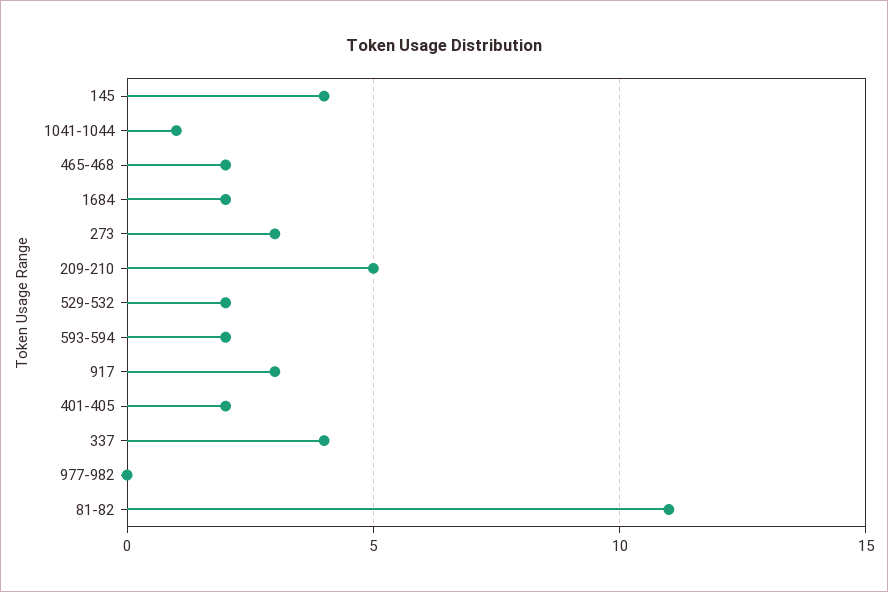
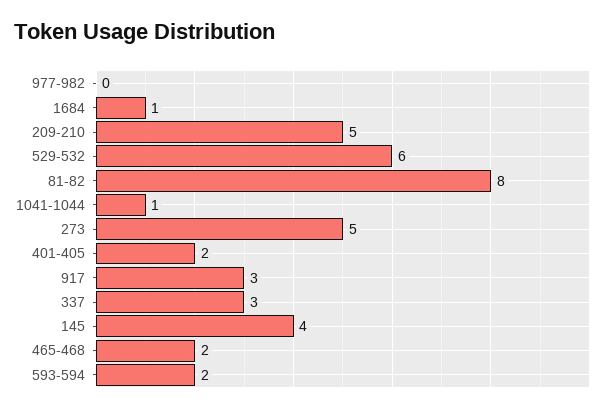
1684: 2 -> 1
273: 3 -> 5
529-532: 2 -> 6
337: 4 -> 3
81-82: 11 -> 8

